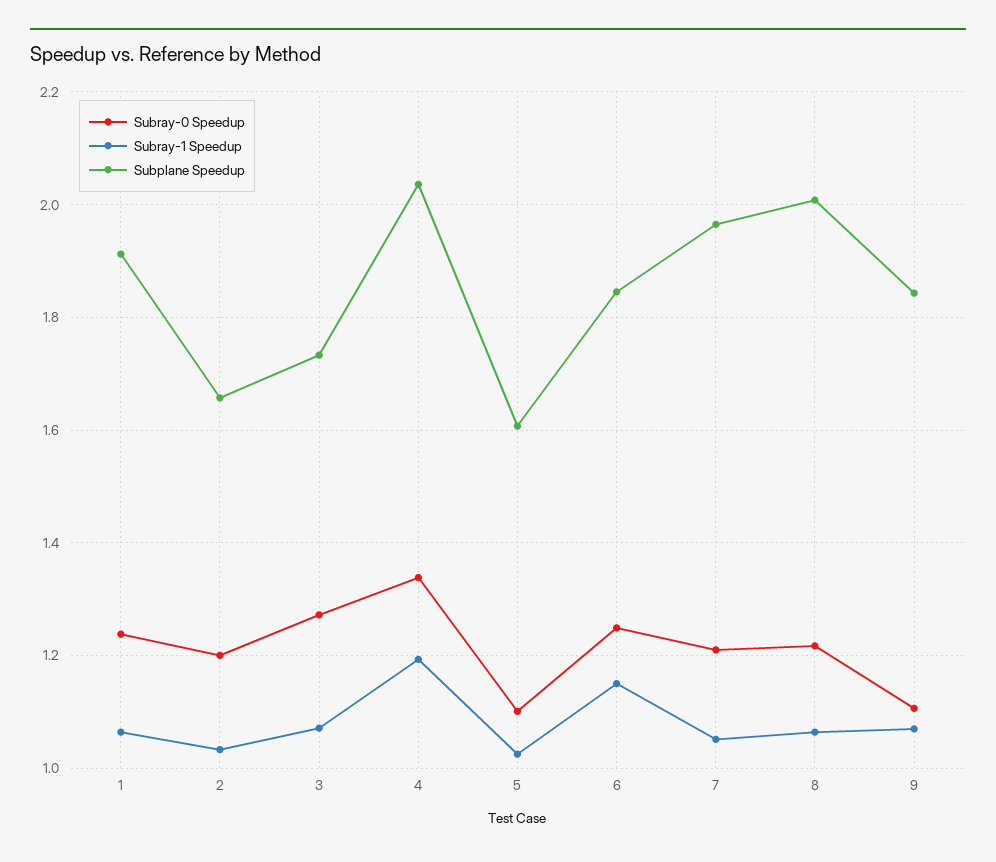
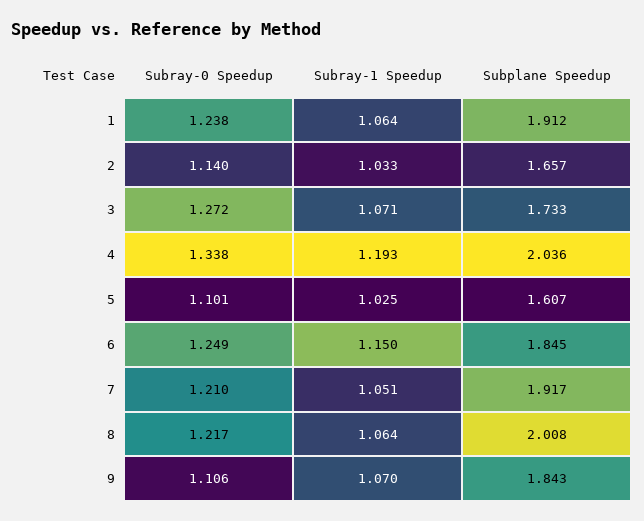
Subray-0 Speedup, 2: 1.2 -> 1.14
Subplane Speedup, 7: 1.96 -> 1.917

